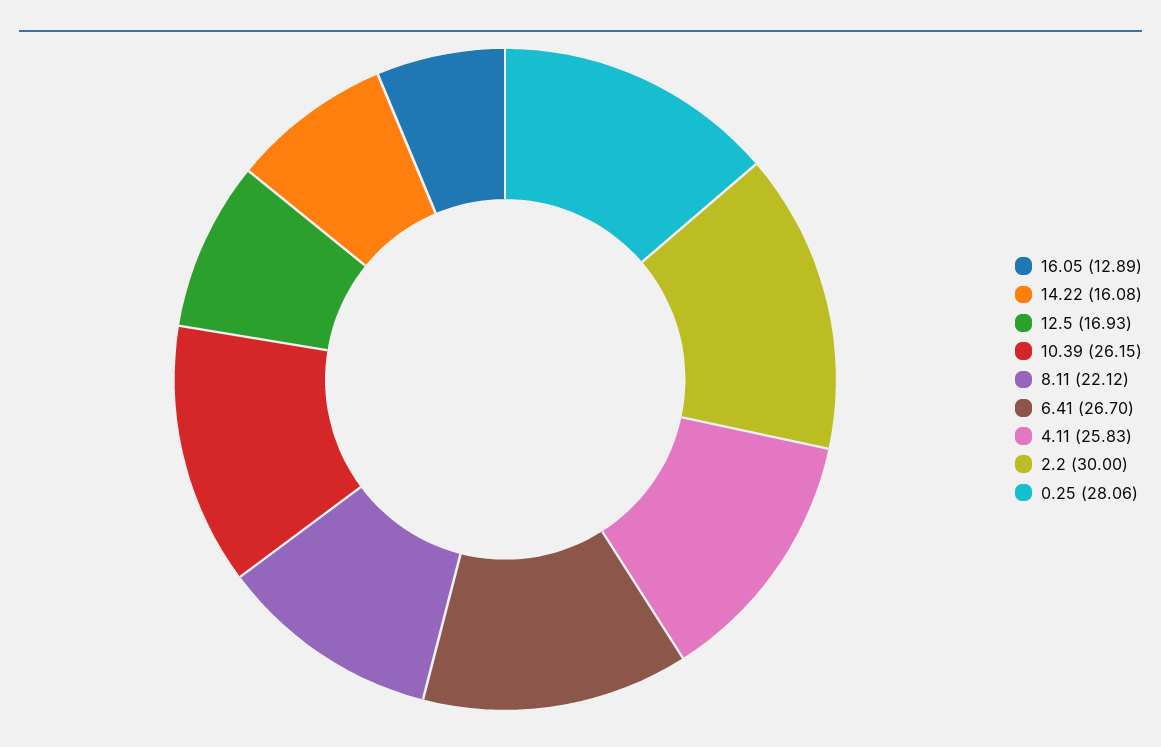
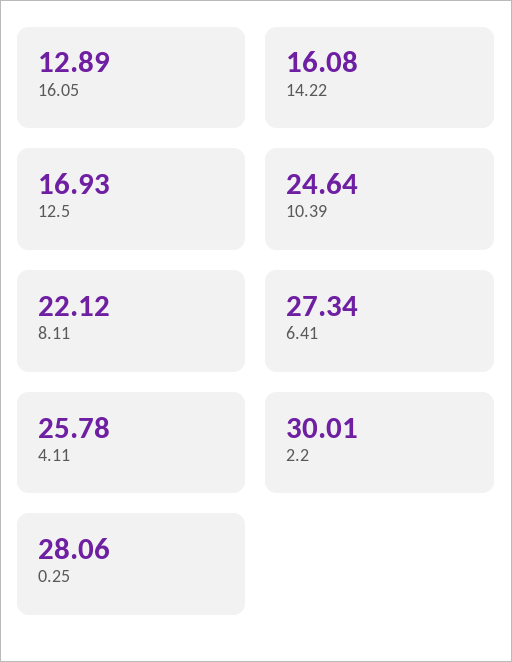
10.39: 26.15 -> 24.64
6.41: 26.7 -> 27.34
4.11: 25.83 -> 25.78
2.2: 30 -> 30.01

